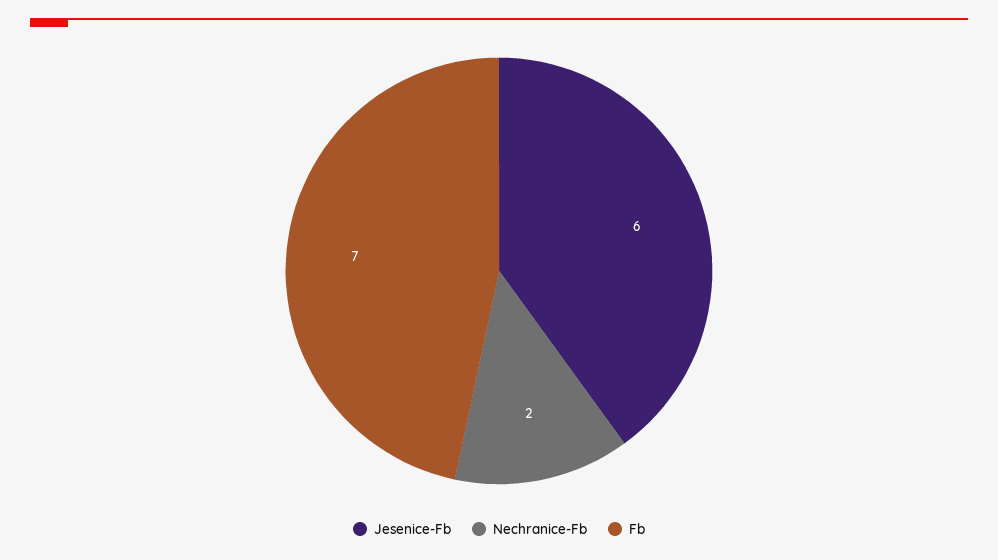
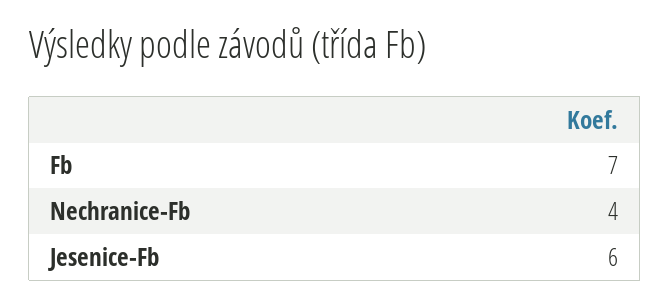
Nechranice-Fb: 2 -> 4

